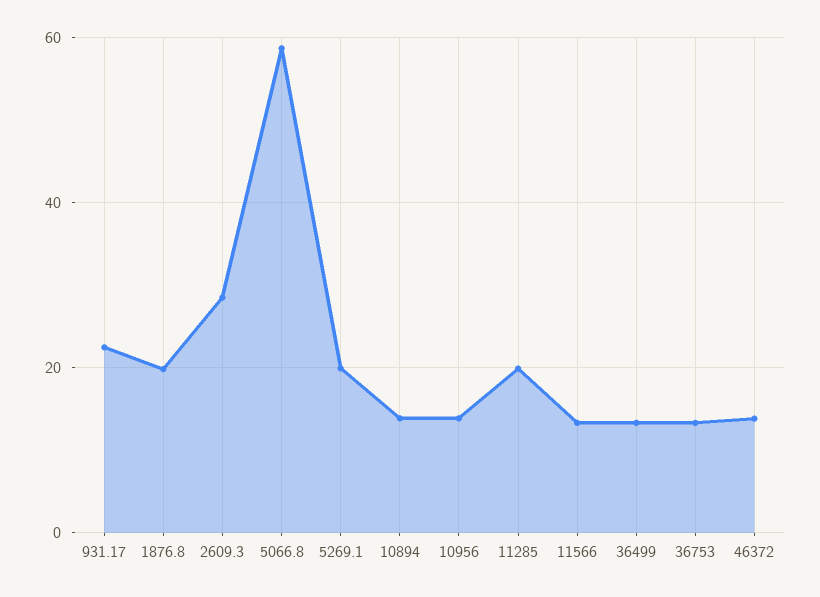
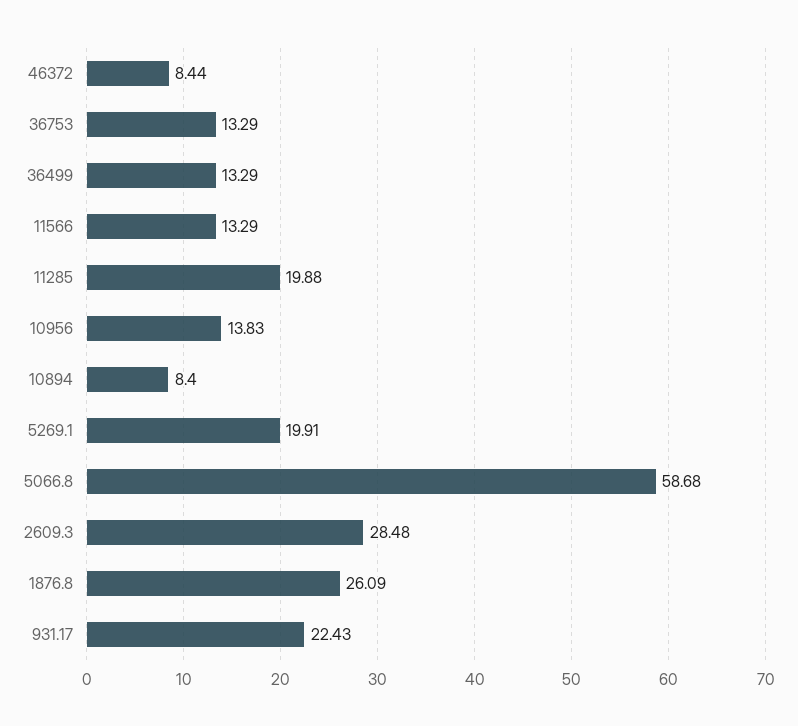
1876.8: 20 -> 26.09
10894: 14 -> 8.4
46372: 14 -> 8.44

